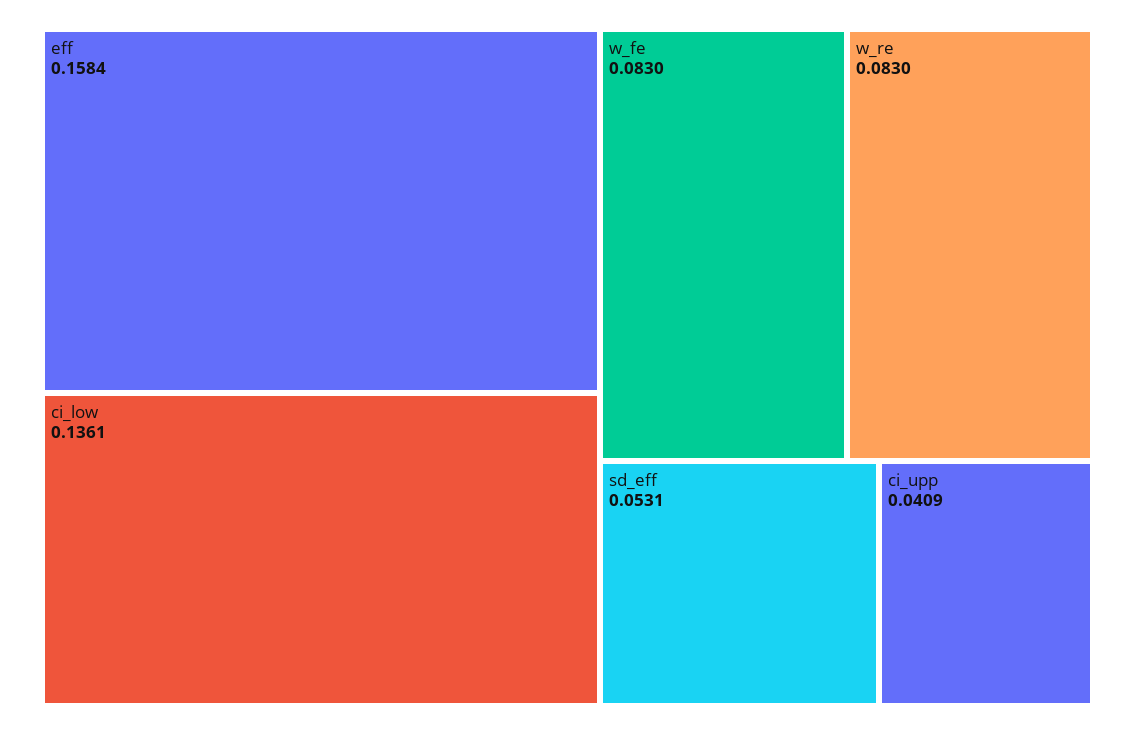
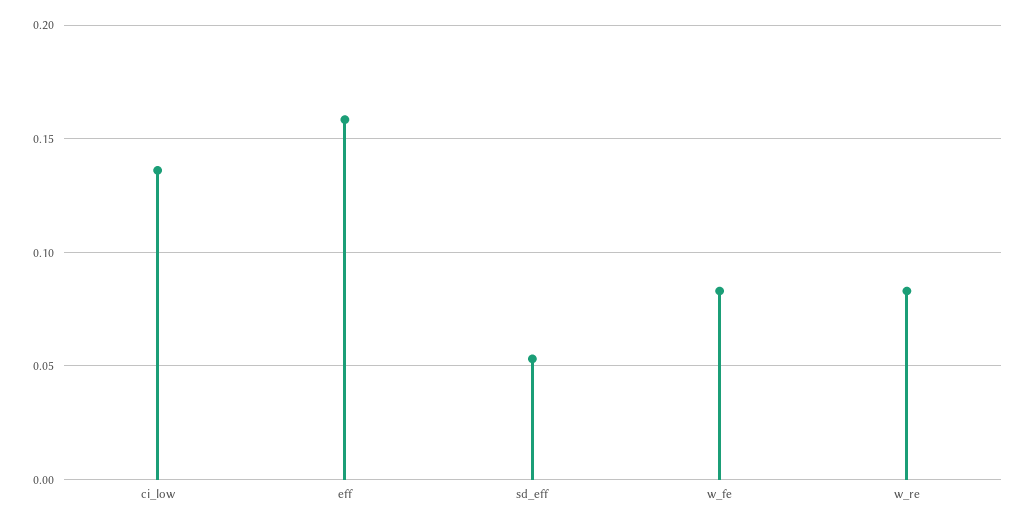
ci_upp: 0.0409 -> none

